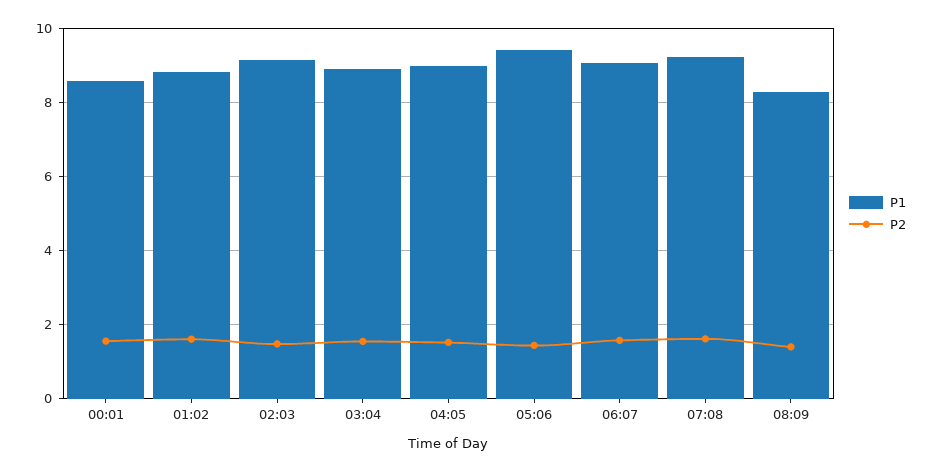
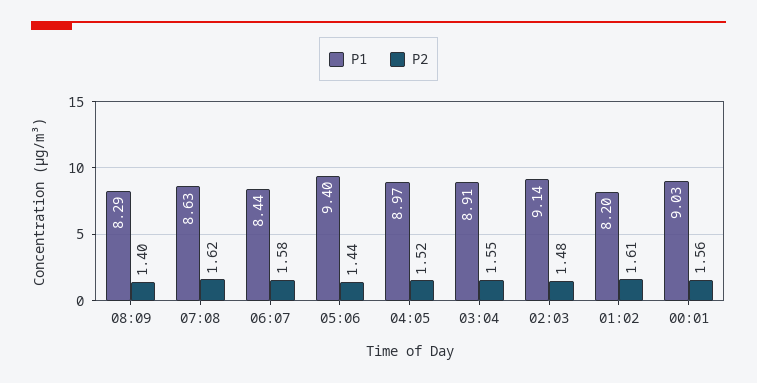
P1, 00:01: 8.6 -> 9.03
P1, 01:02: 8.8 -> 8.2
P1, 06:07: 9 -> 8.44
P1, 07:08: 9.2 -> 8.63

